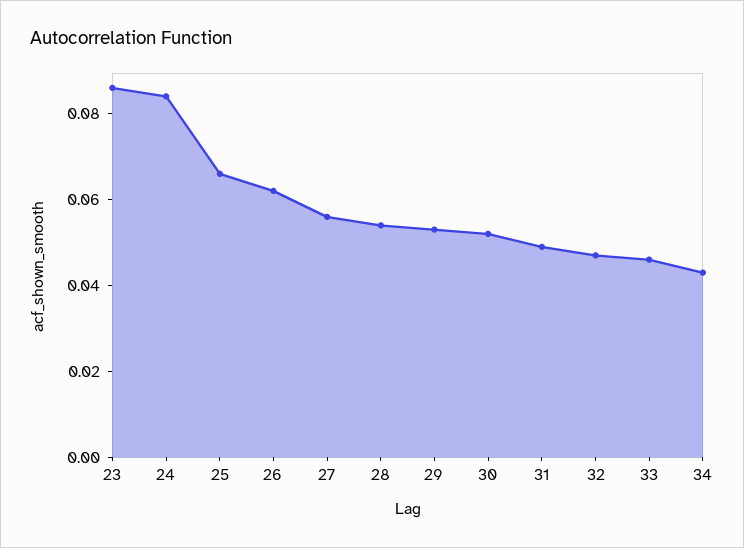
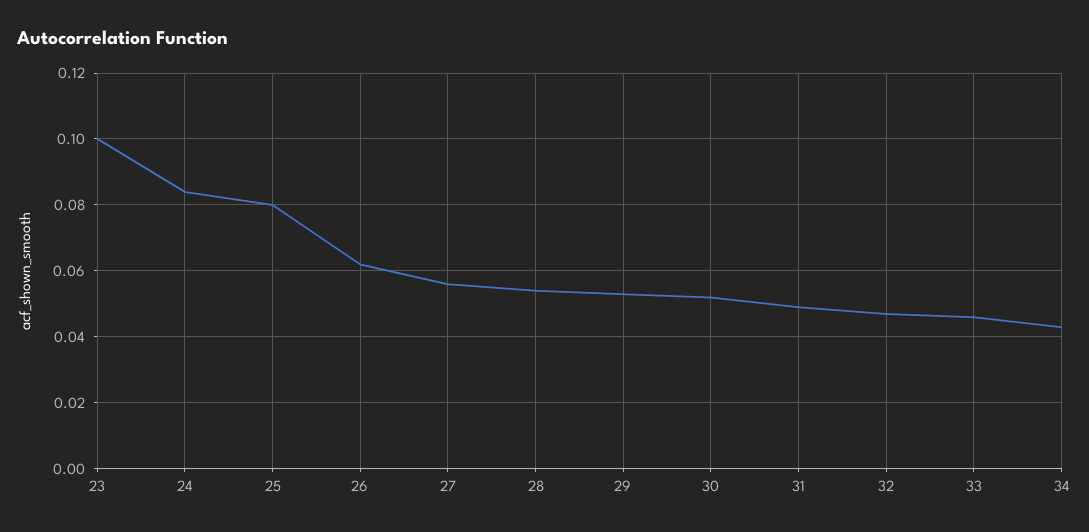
23: 0.085 -> 0.1
25: 0.065 -> 0.08

